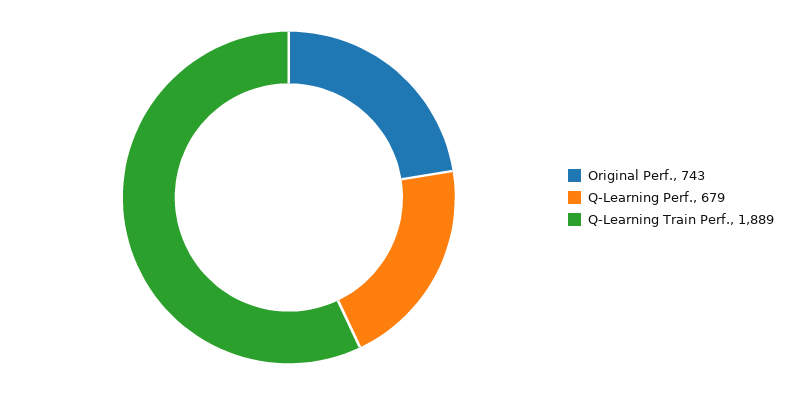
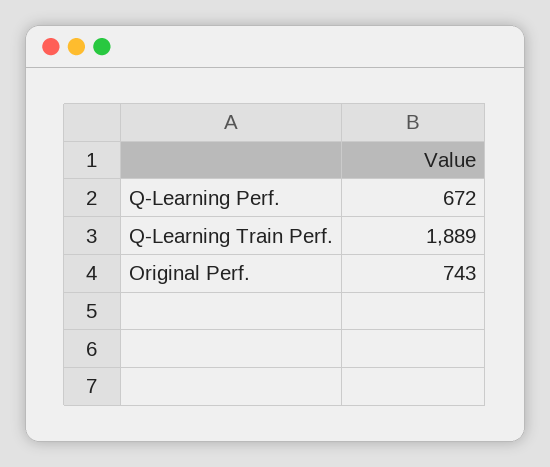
Q-Learning Perf.: 679 -> 672

